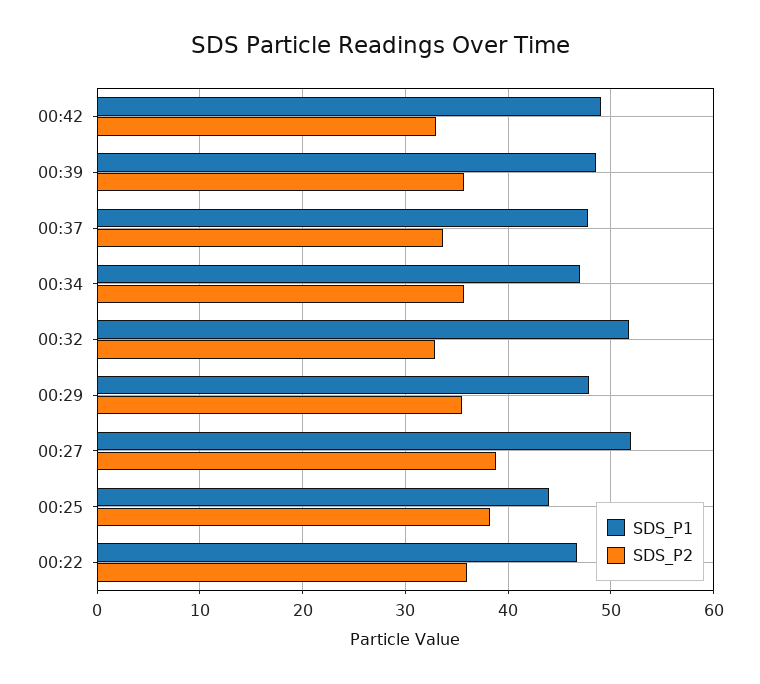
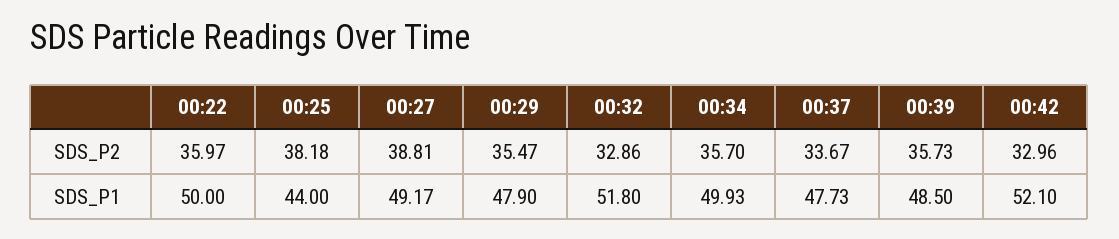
SDS_P1, 00:42: 49 -> 52.1
SDS_P1, 00:34: 47 -> 49.93
SDS_P1, 00:27: 52 -> 49.17
SDS_P1, 00:22: 47 -> 50

